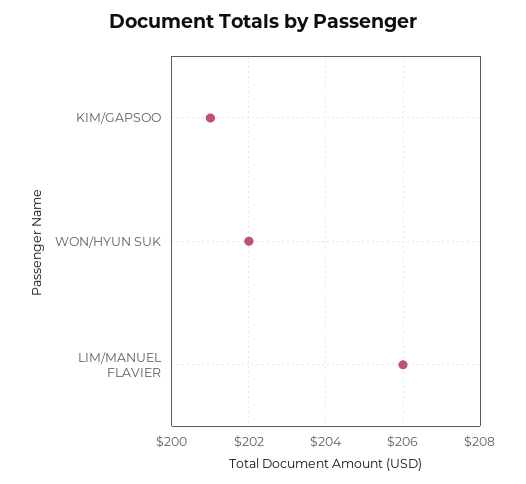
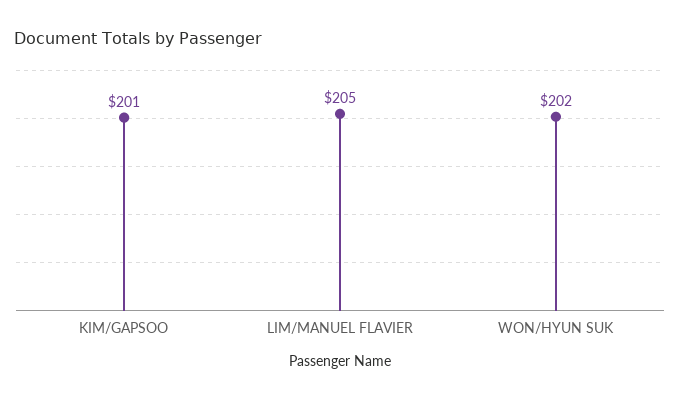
LIM/MANUEL FLAVIER: 206 -> 205

